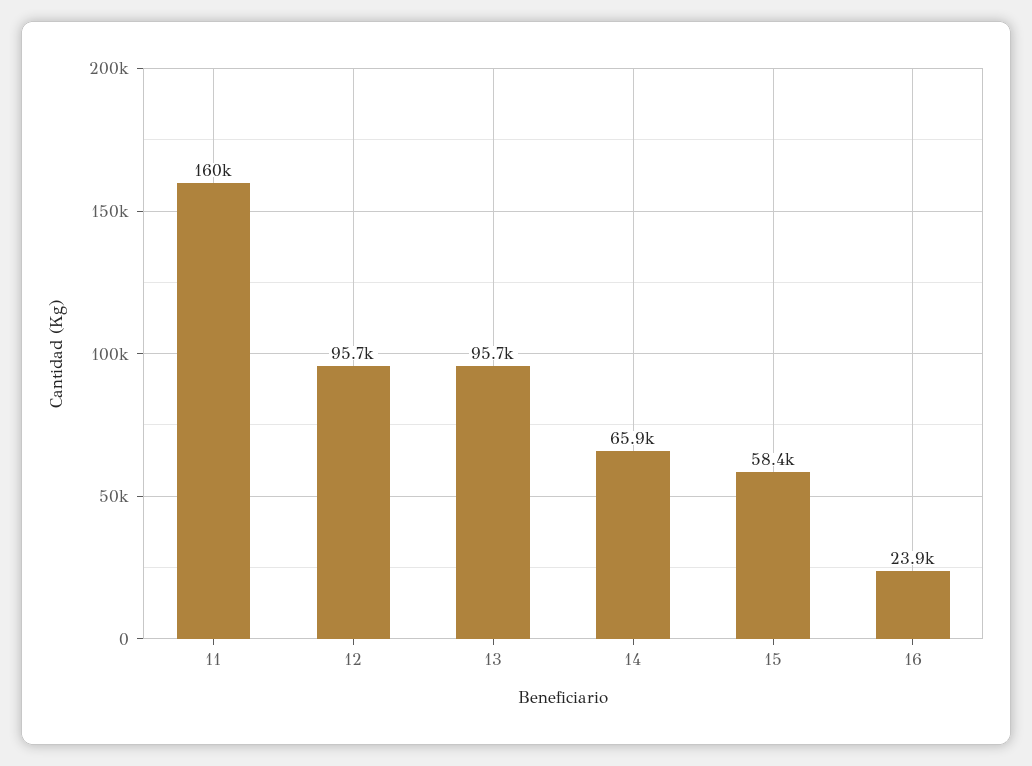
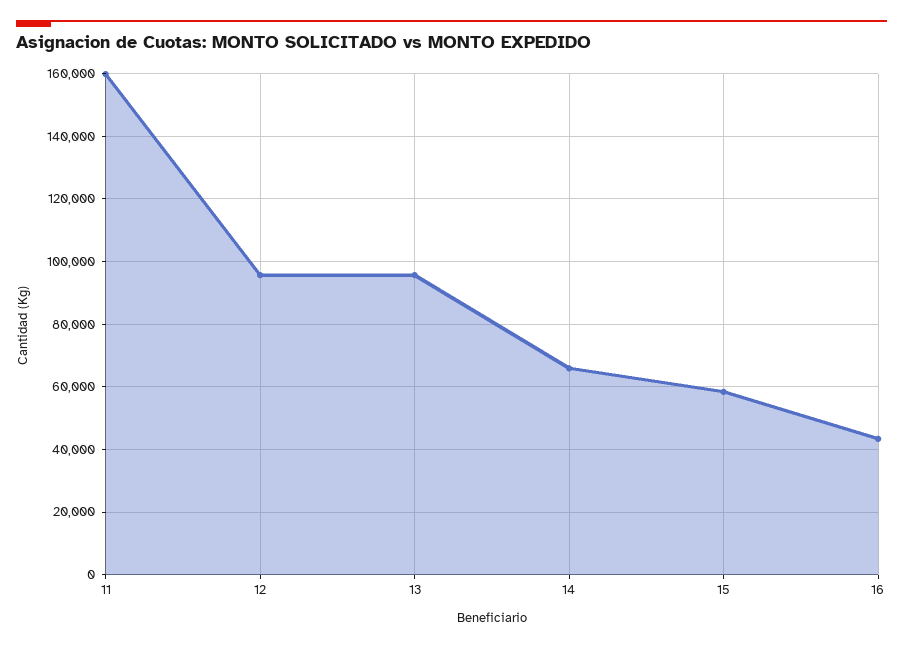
16: 23900 -> 44000

